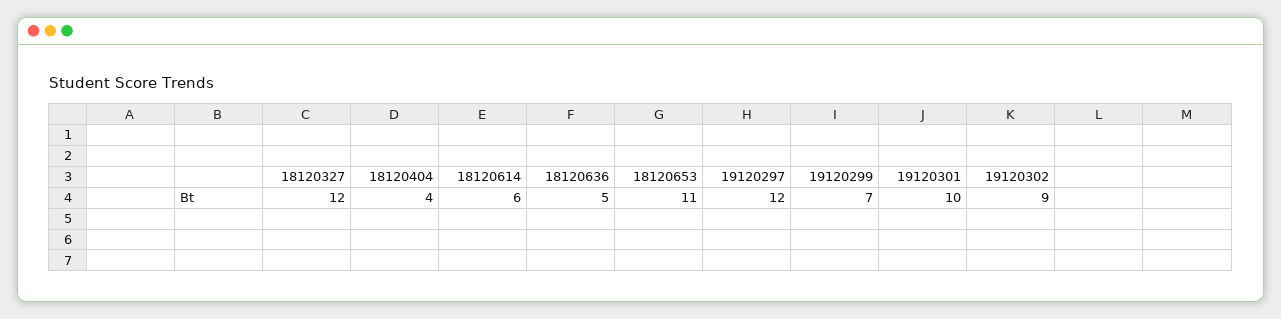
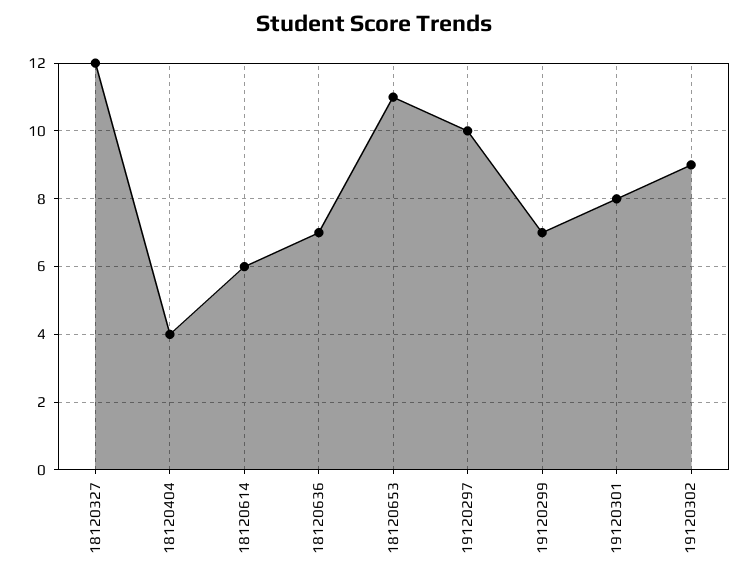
18120636: 5 -> 7
19120297: 12 -> 10
19120301: 10 -> 8

